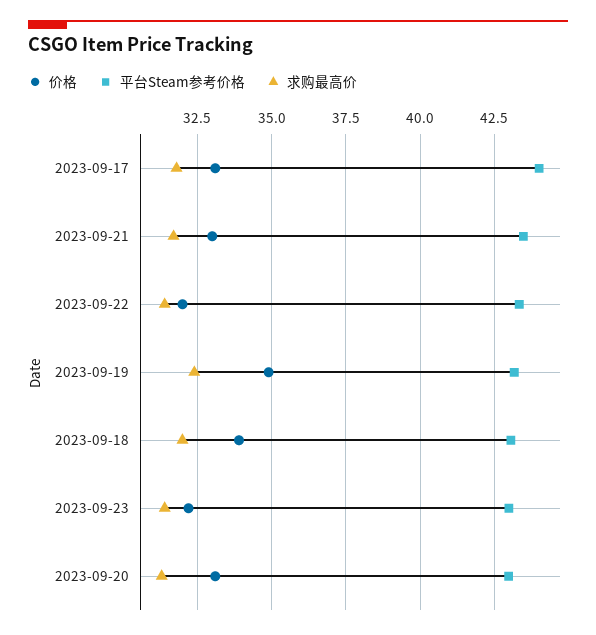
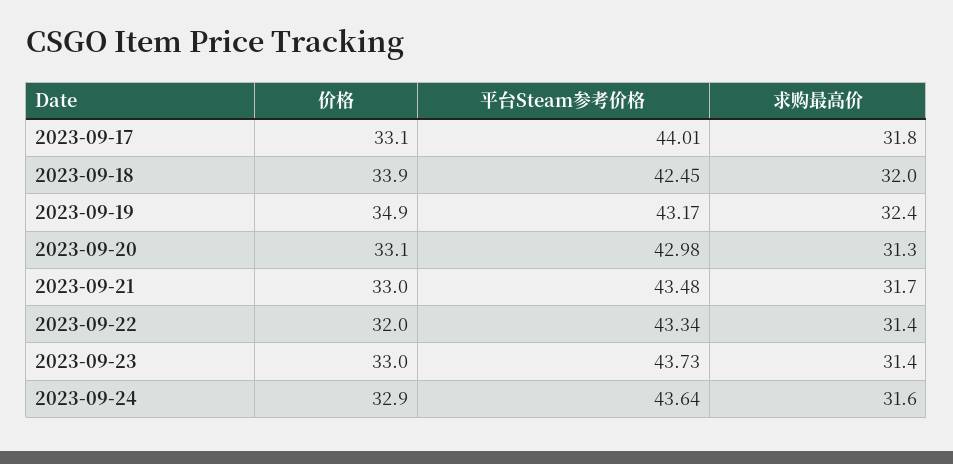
平台Steam参考价格, 2023-09-18: 43 -> 42.45
价格, 2023-09-23: 32.25 -> 33
平台Steam参考价格, 2023-09-23: 43 -> 43.73
价格, 2023-09-24: none -> 32.9
平台Steam参考价格, 2023-09-24: none -> 43.64
求购最高价, 2023-09-24: none -> 31.6

